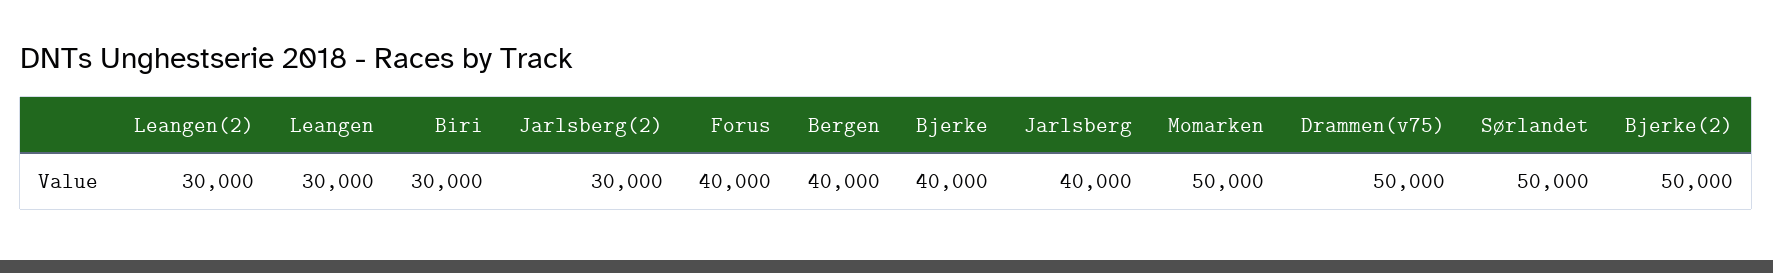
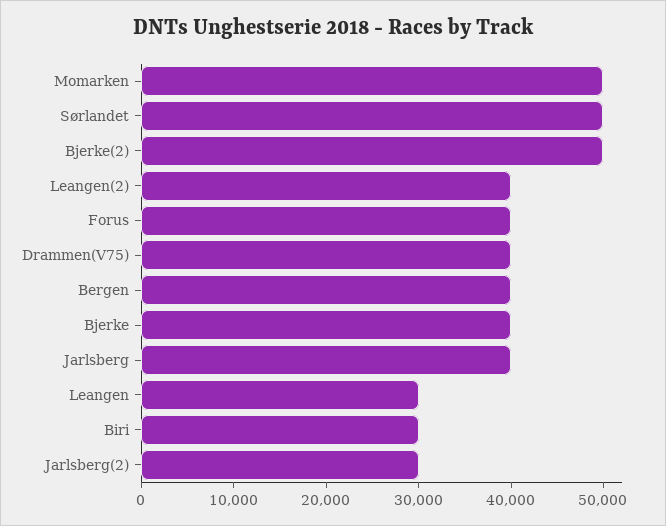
Leangen(2): 30000 -> 40000
Drammen(v75): 50000 -> 40000

